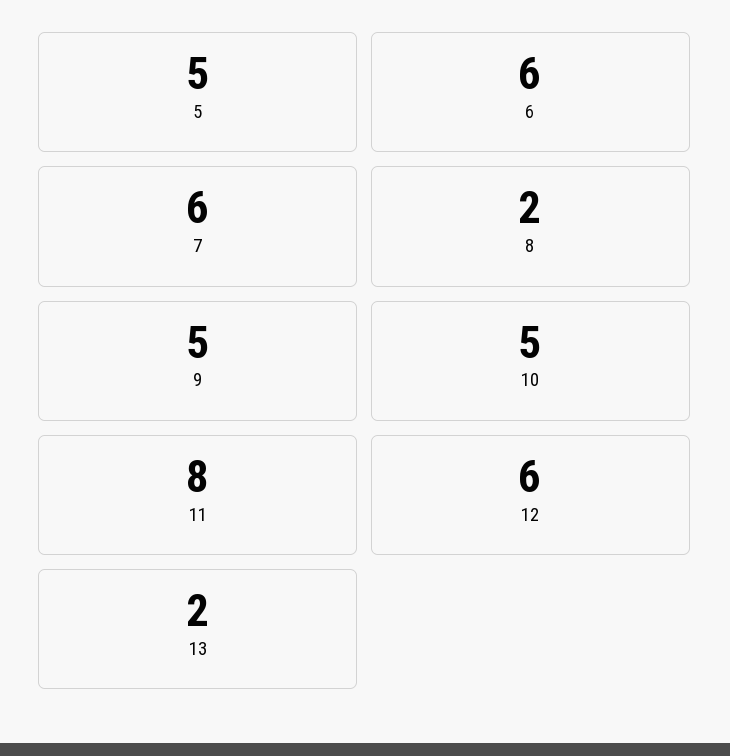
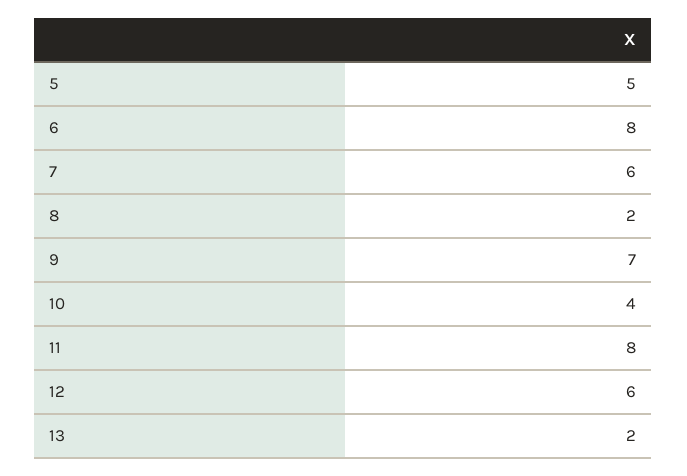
6: 6 -> 8
9: 5 -> 7
10: 5 -> 4

